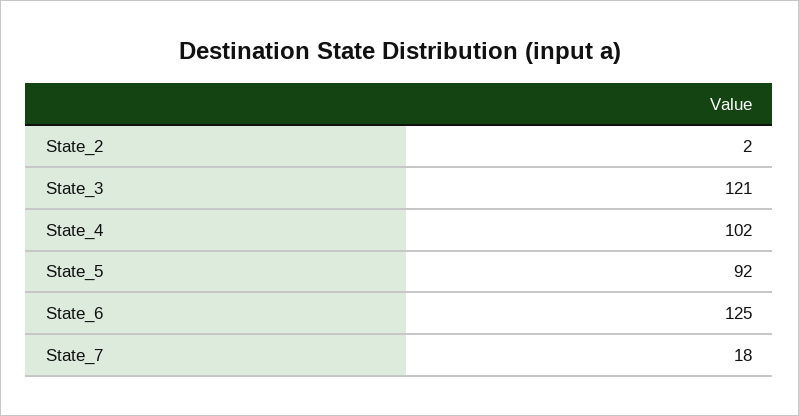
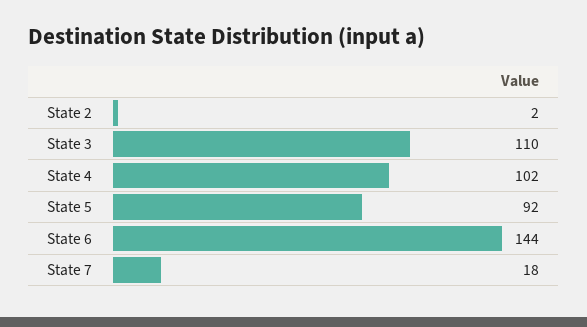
State_3: 121 -> 110
State_6: 125 -> 144

